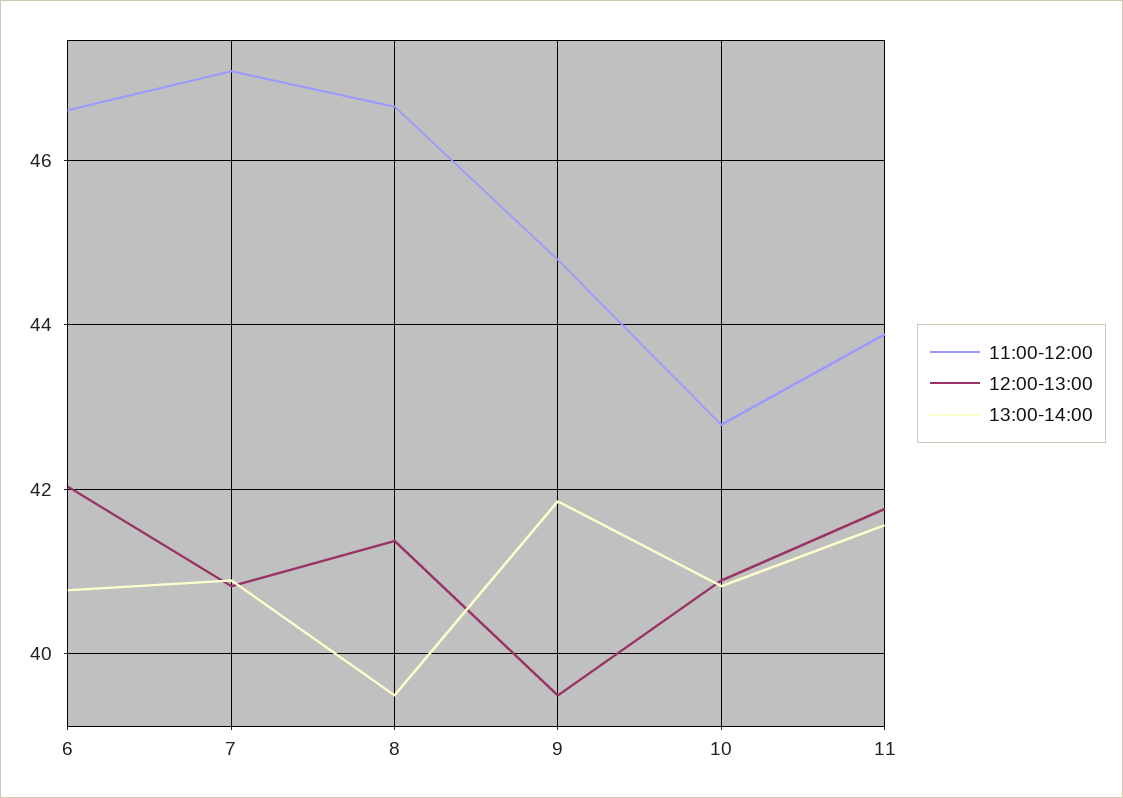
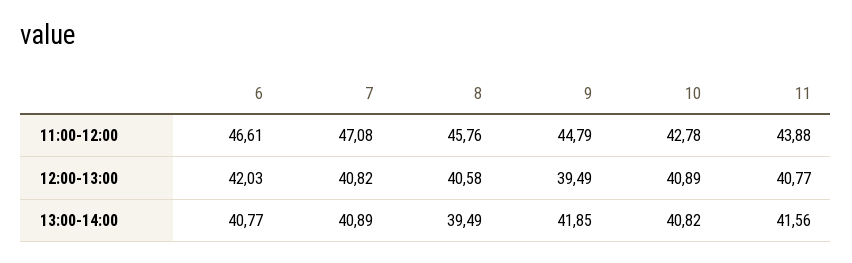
11:00-12:00, 8: 46.6 -> 45.76
12:00-13:00, 8: 41.4 -> 40.58
12:00-13:00, 11: 41.8 -> 40.77

